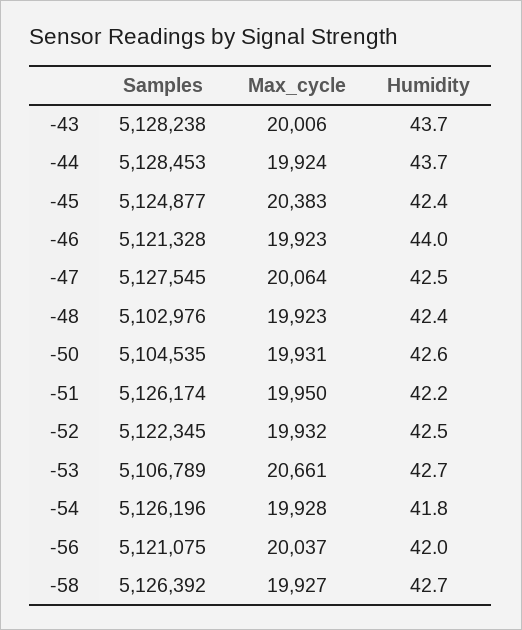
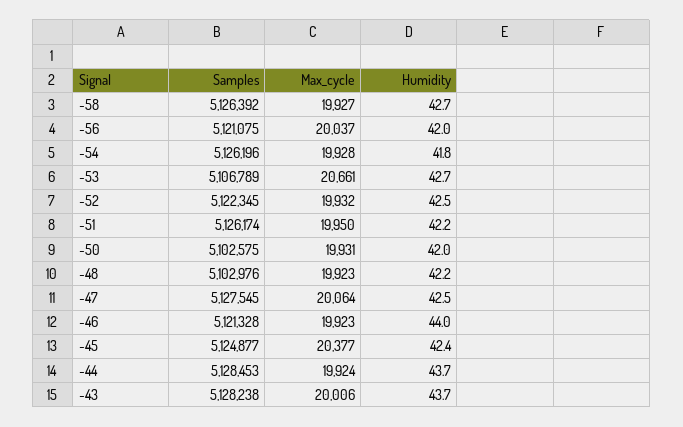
Max_cycle, -45: 20383 -> 20377
Humidity, -48: 42.4 -> 42.2
Samples, -50: 5104535 -> 5102575
Humidity, -50: 42.6 -> 42

